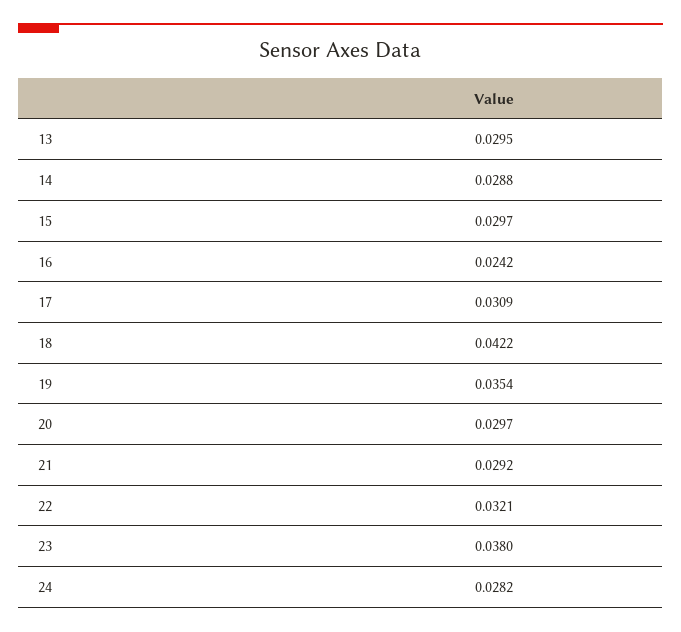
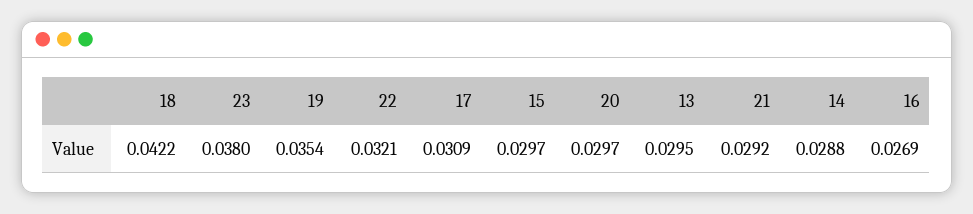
16: 0.0242 -> 0.0269
24: 0.0282 -> none

